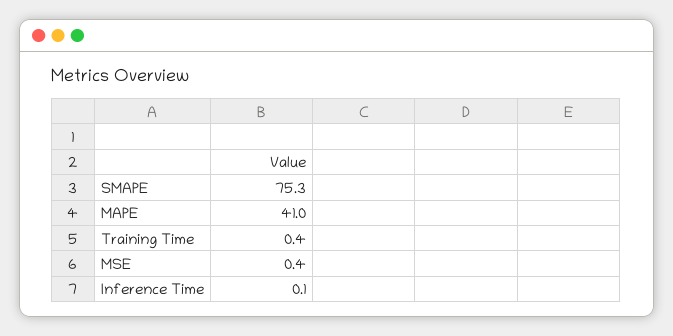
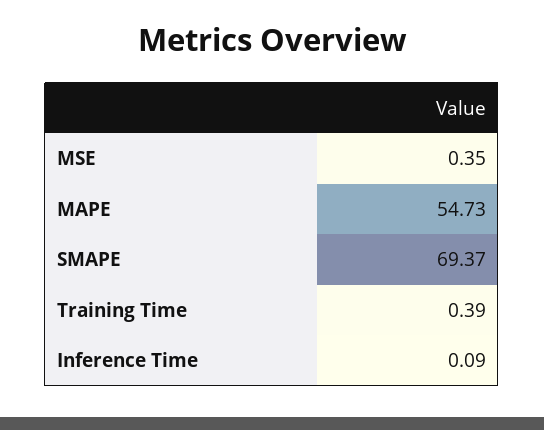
SMAPE: 75.3 -> 69.37
MAPE: 41 -> 54.73

